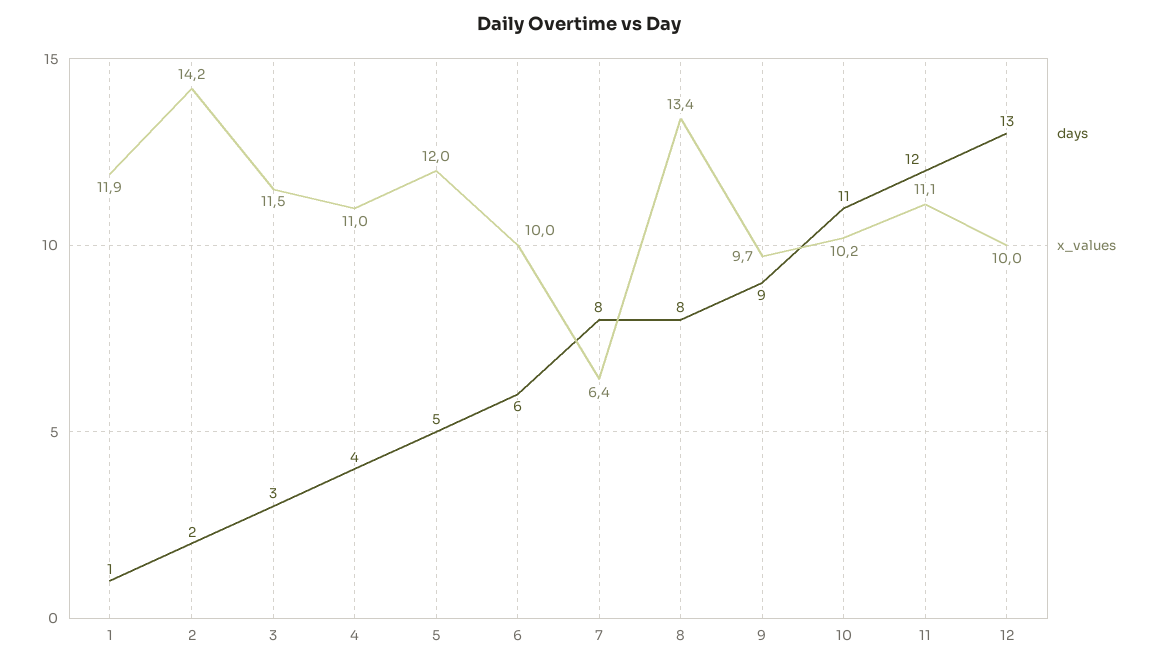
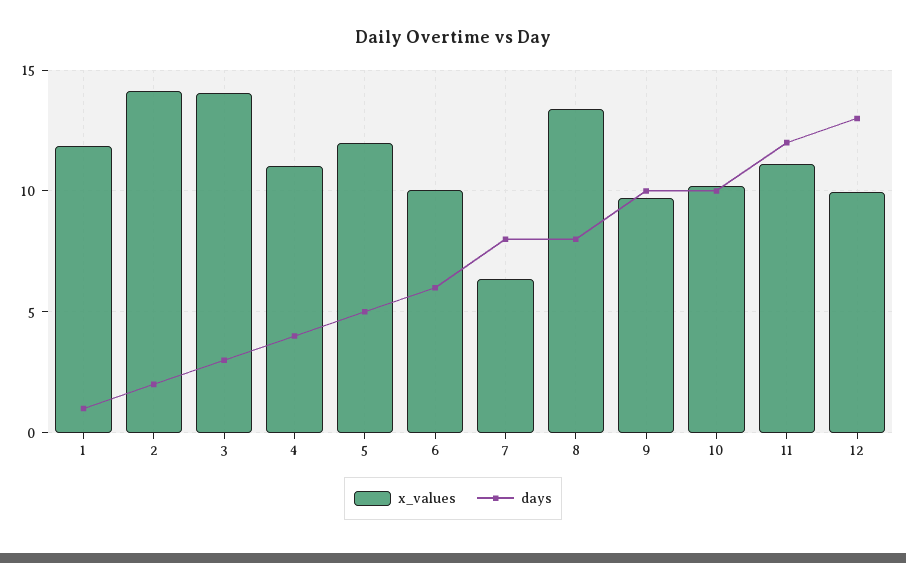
x_values, 3: 11.5 -> 14
days, 9: 9 -> 10
days, 10: 11 -> 10

